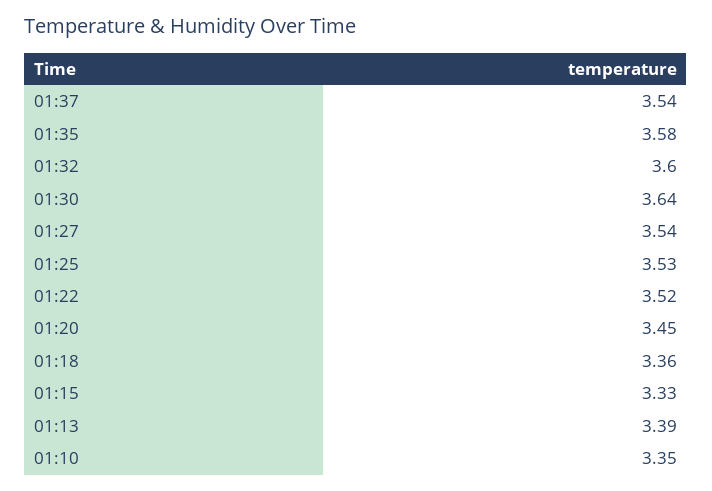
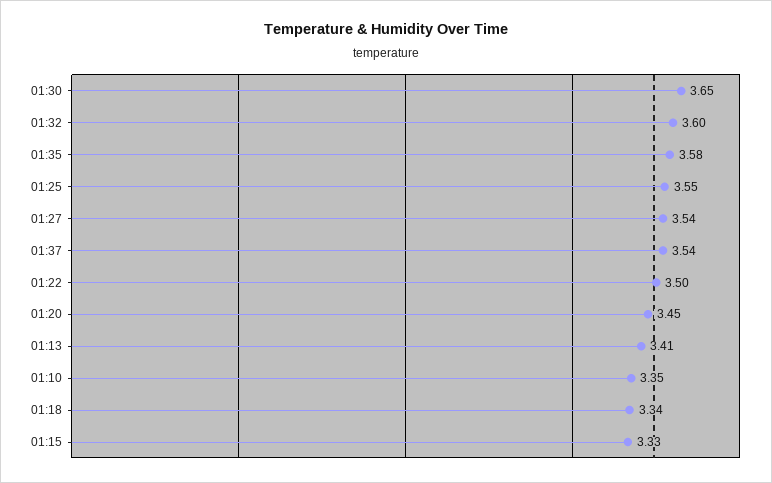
01:30: 3.64 -> 3.65
01:25: 3.53 -> 3.55
01:22: 3.52 -> 3.5
01:18: 3.36 -> 3.34
01:13: 3.39 -> 3.41

